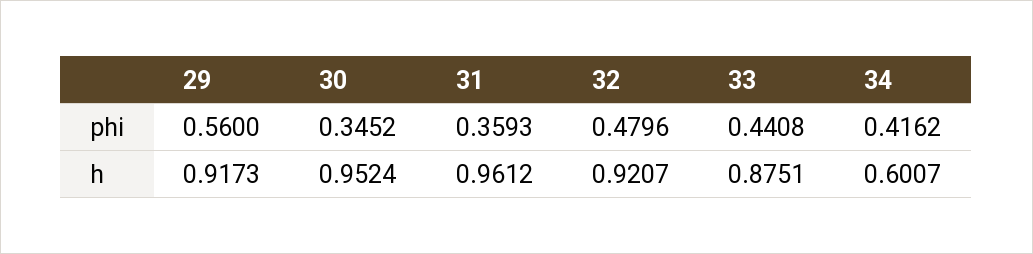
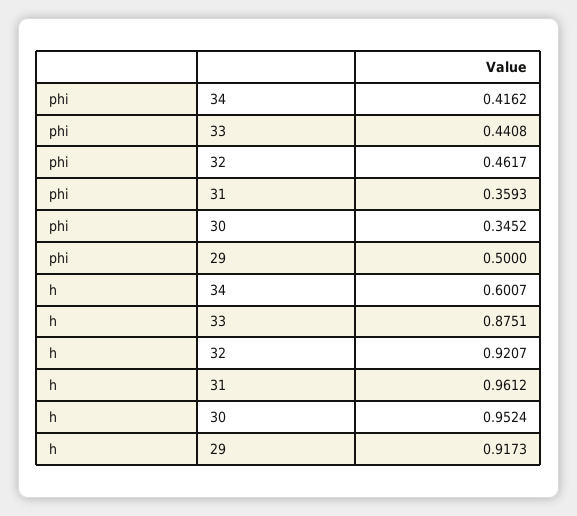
29, phi: 0.56 -> 0.5
32, phi: 0.4796 -> 0.4617

